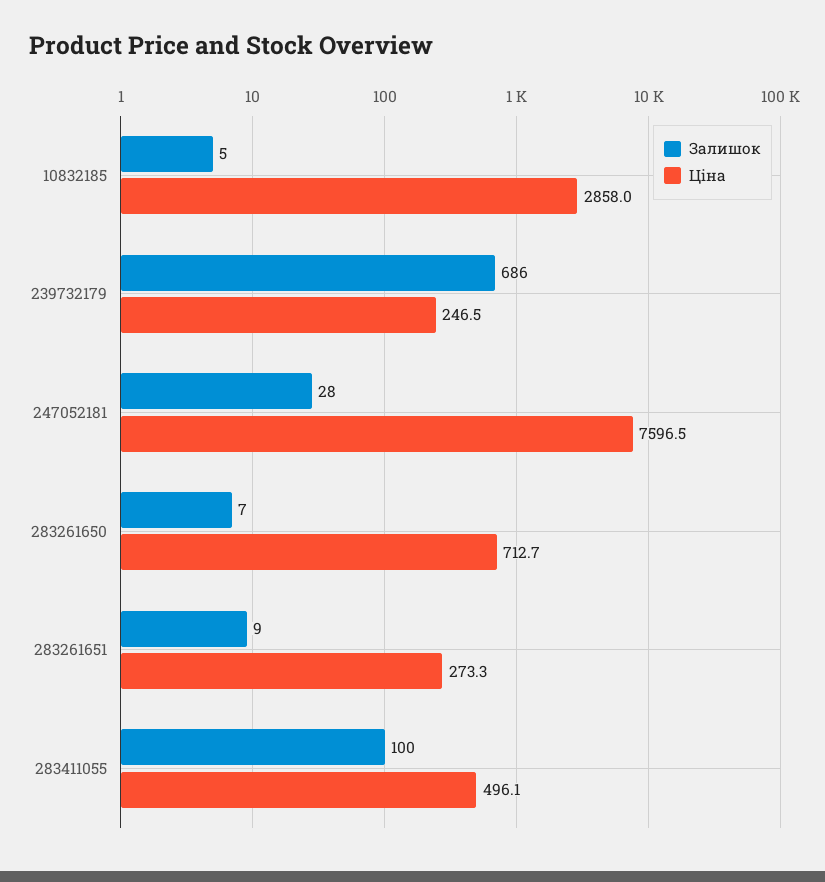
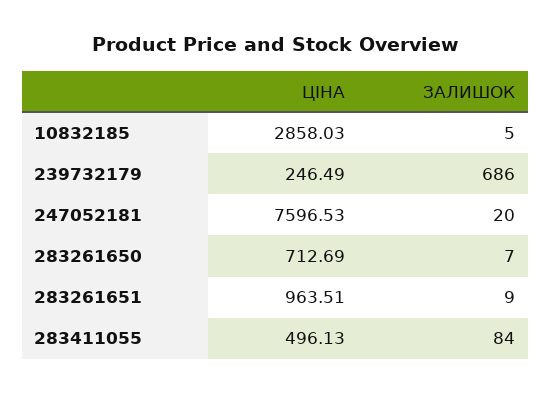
Залишок, 247052181: 28 -> 20
Ціна, 283261651: 273.3 -> 963.51
Залишок, 283411055: 100 -> 84

